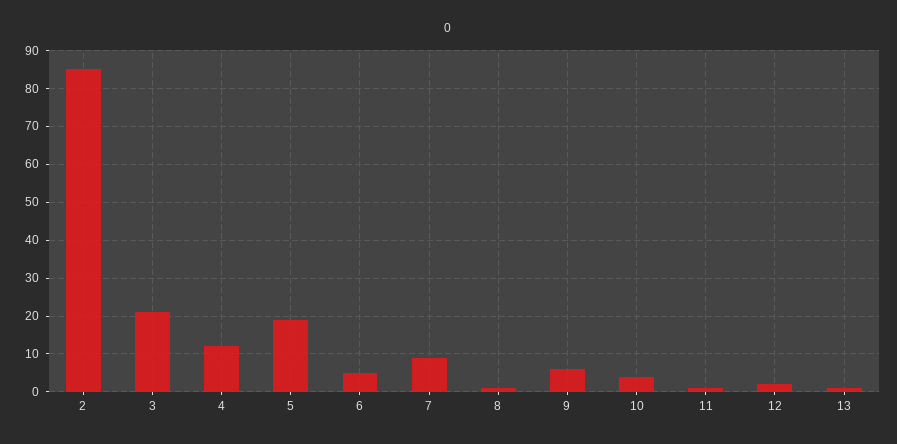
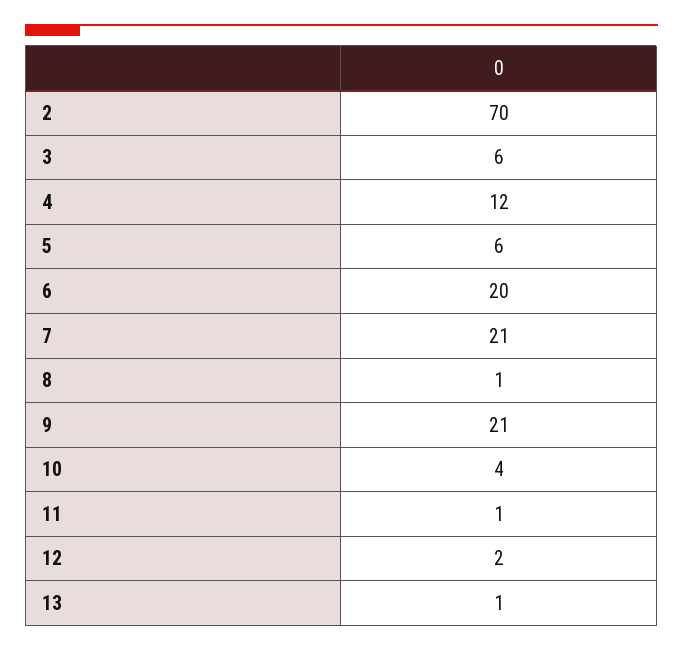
2: 85 -> 70
3: 20 -> 6
5: 20 -> 6
6: 5 -> 20
7: 10 -> 21
9: 5 -> 21

